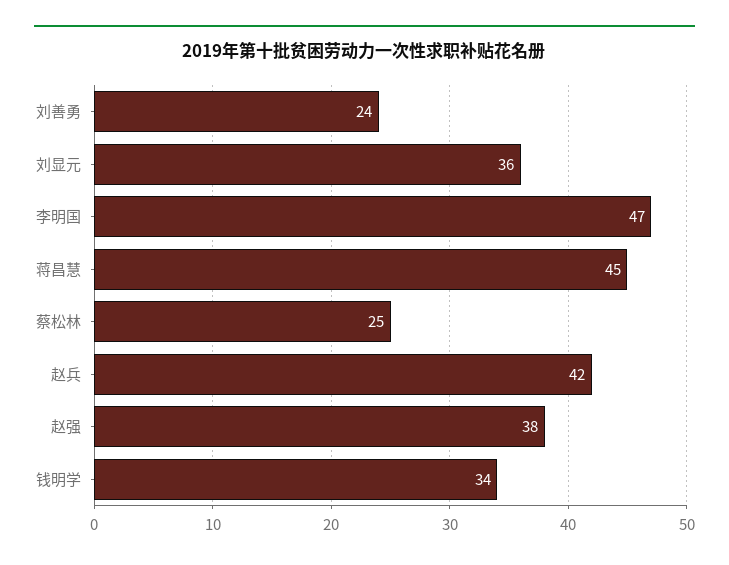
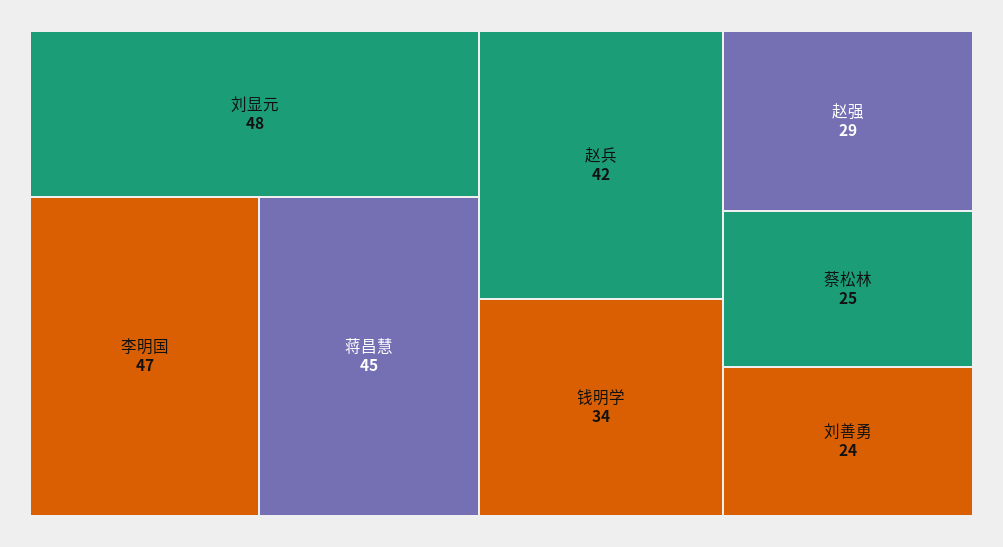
刘显元: 36 -> 48
赵强: 38 -> 29

